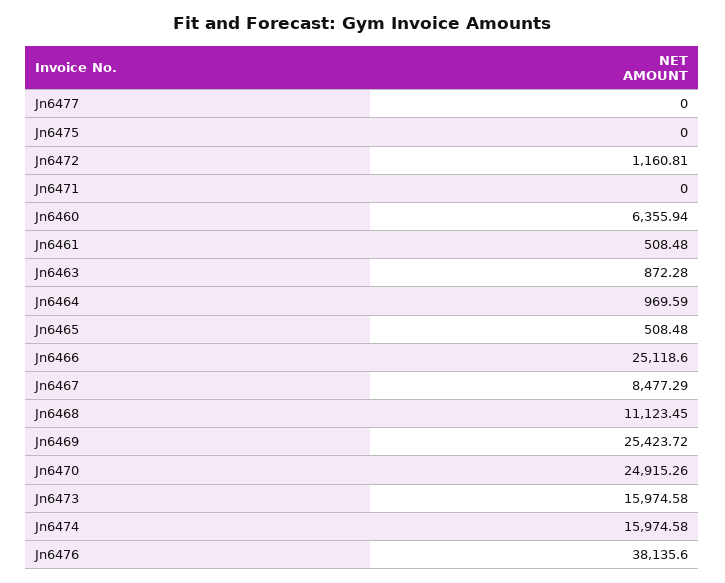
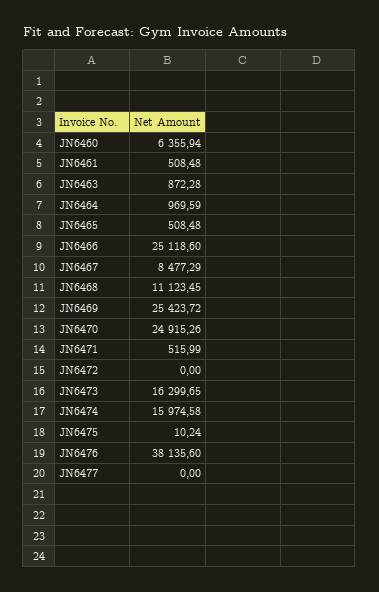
Jn6475: 0 -> 10.24
Jn6472: 1160.81 -> 0
Jn6471: 0 -> 515.99
Jn6473: 15974.58 -> 16299.65

